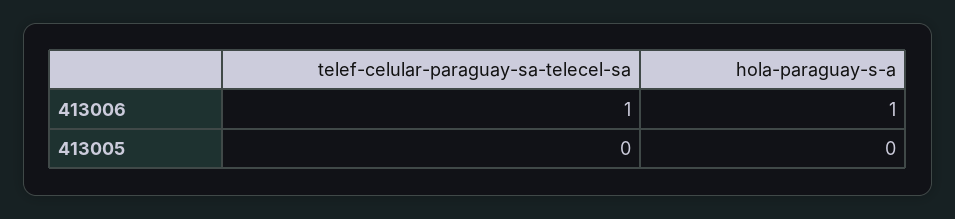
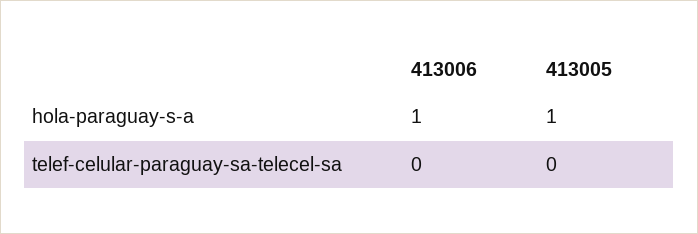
telef-celular-paraguay-sa-telecel-sa, 413006: 1 -> 0
hola-paraguay-s-a, 413005: 0 -> 1

